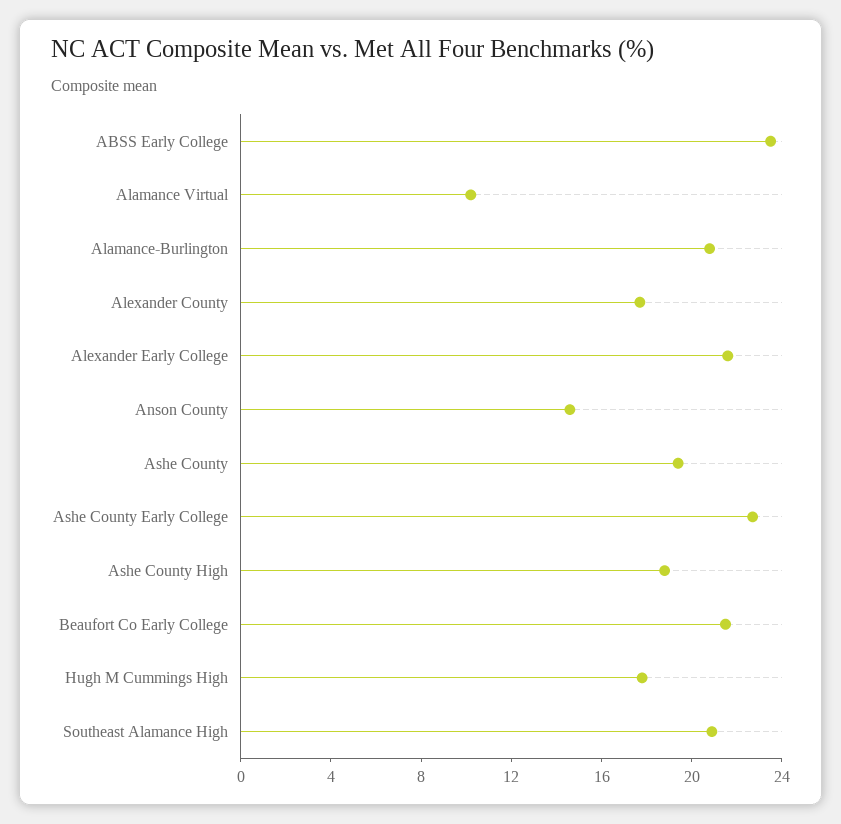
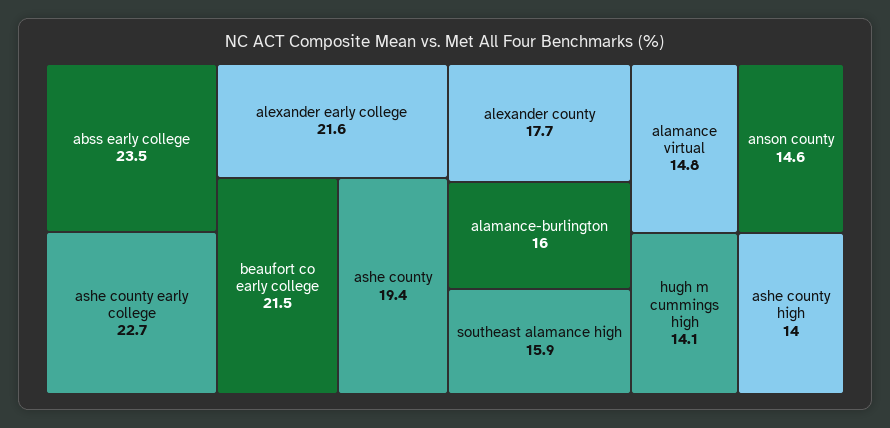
Alamance Virtual: 10 -> 14.8
Alamance-Burlington: 21 -> 16
Ashe County High: 19 -> 14
Hugh M Cummings High: 18 -> 14.1
Southeast Alamance High: 21 -> 15.9

